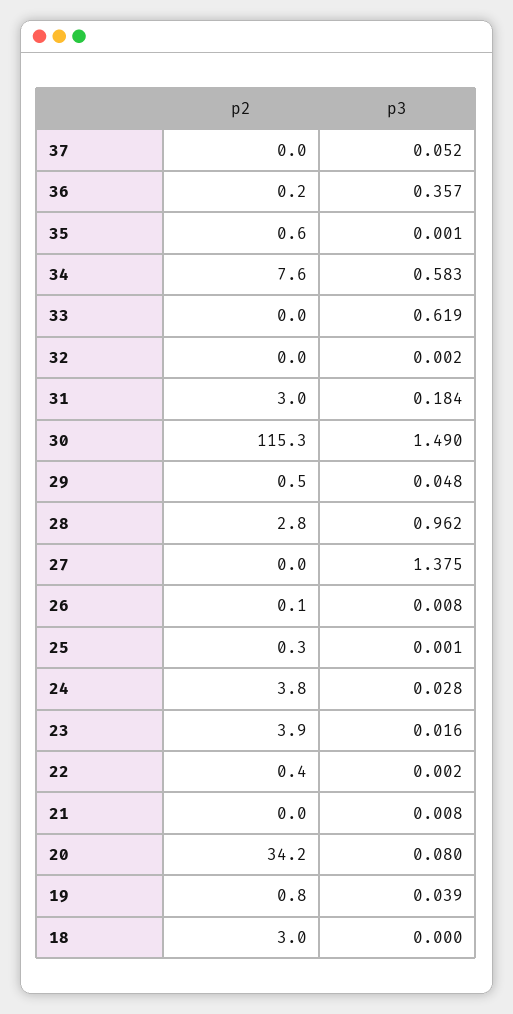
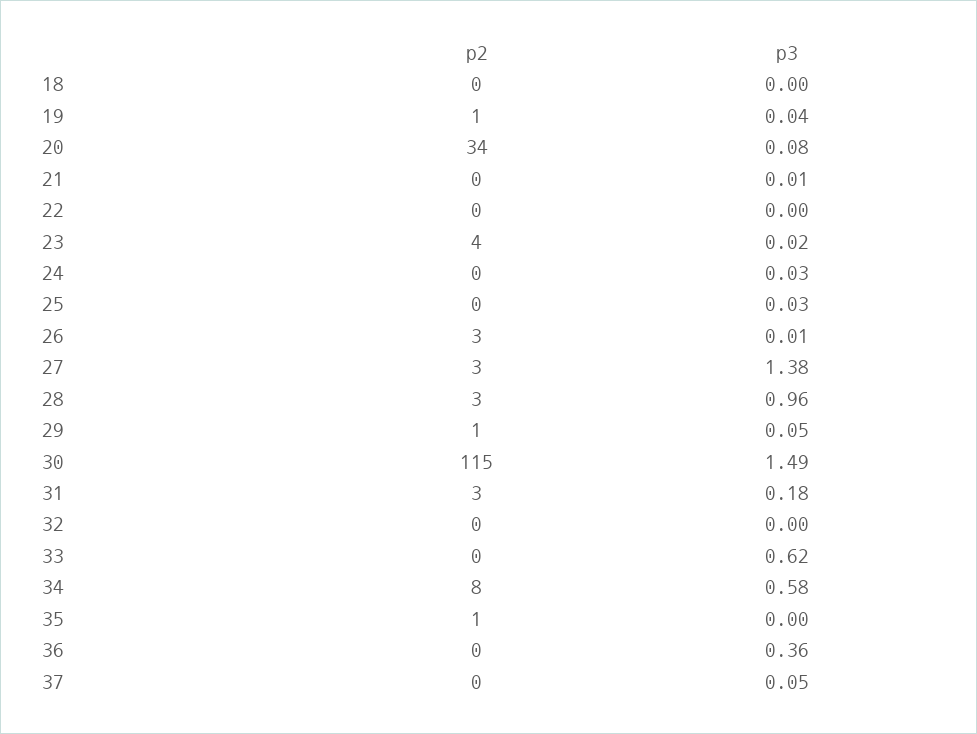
p2, 27: 0 -> 3
p2, 26: 0.1 -> 3
p3, 25: 0.001 -> 0.03
p2, 24: 3.8 -> 0
p2, 18: 3 -> 0

